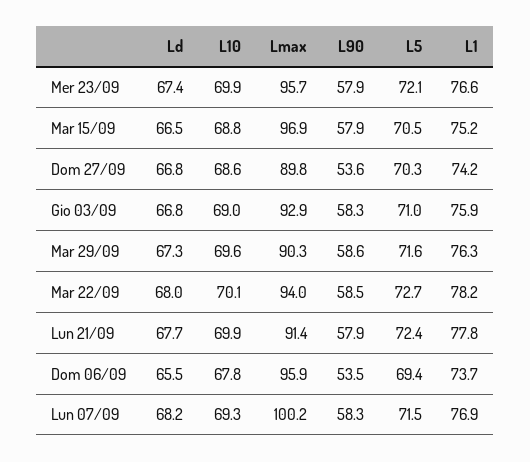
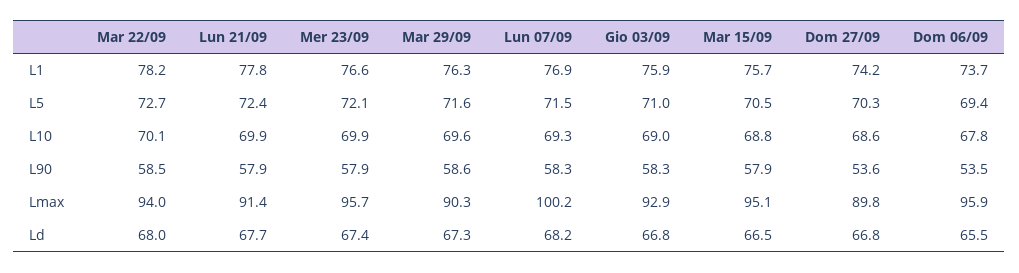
Lmax, Mar 15/09: 96.9 -> 95.1
L1, Mar 15/09: 75.2 -> 75.7

